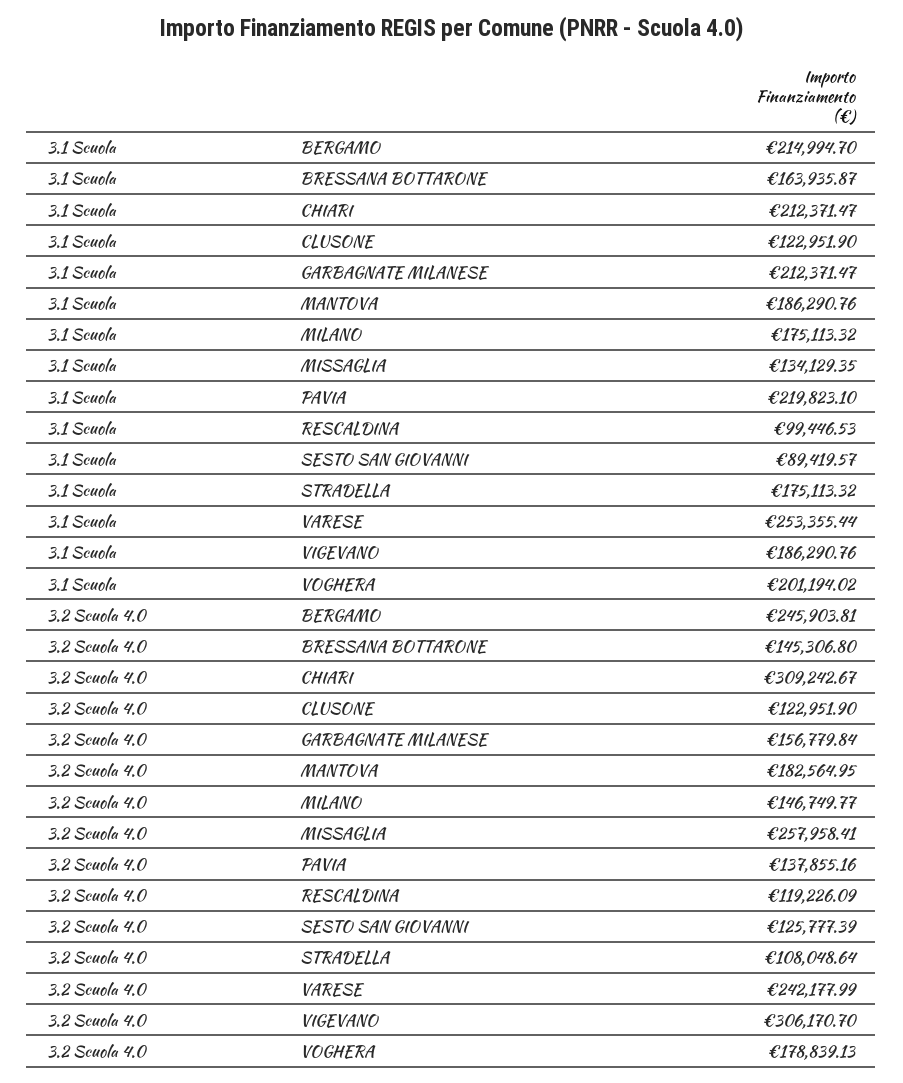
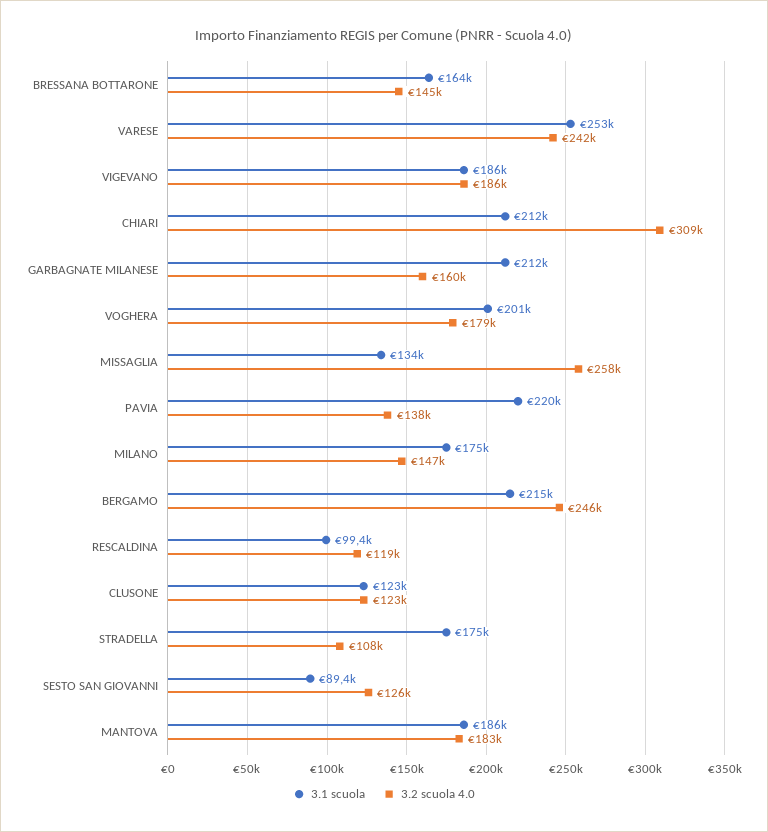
3.2 Scuola 4.0, GARBAGNATE MILANESE: 156779.84 -> 160000
3.2 Scuola 4.0, VIGEVANO: 306170.7 -> 186000

